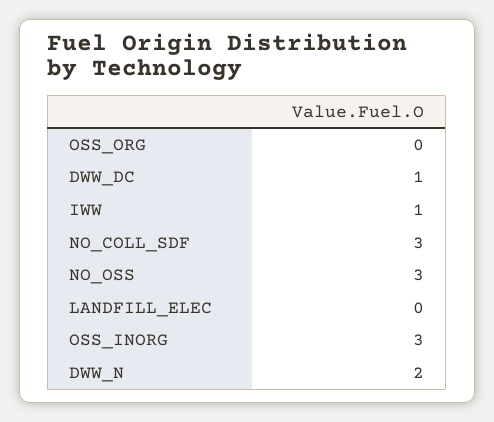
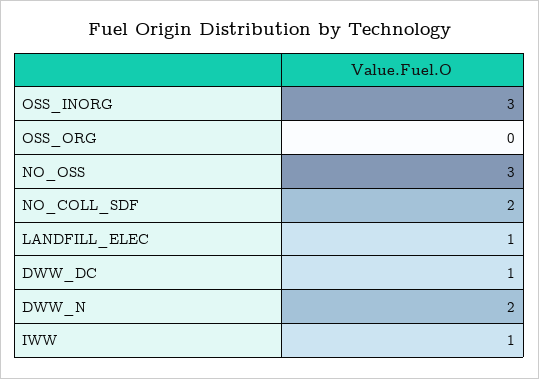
NO_COLL_SDF: 3 -> 2
LANDFILL_ELEC: 0 -> 1

